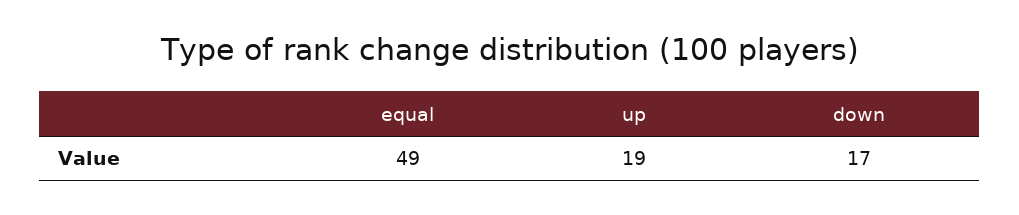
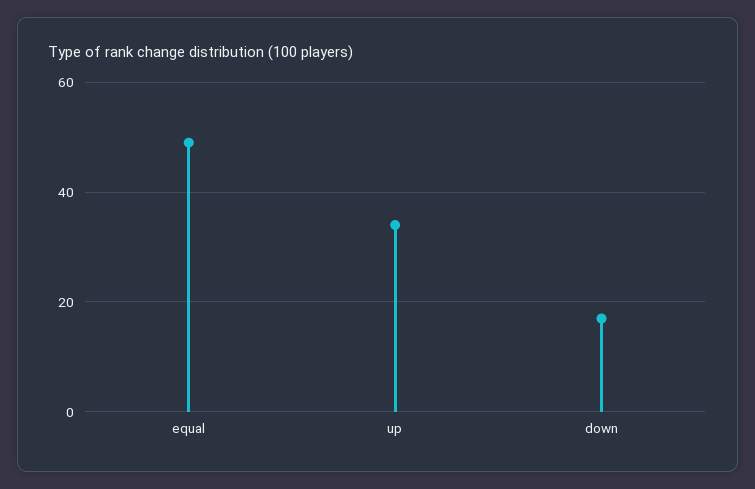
up: 19 -> 35

